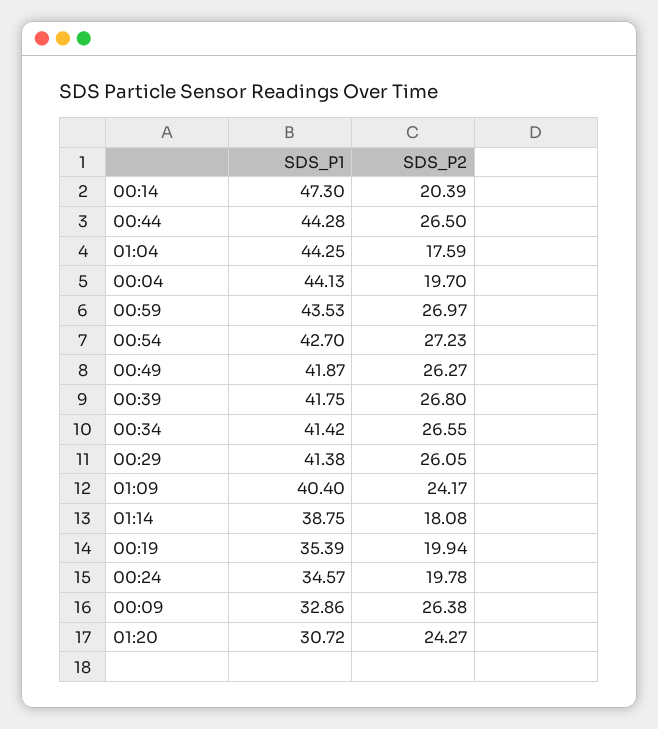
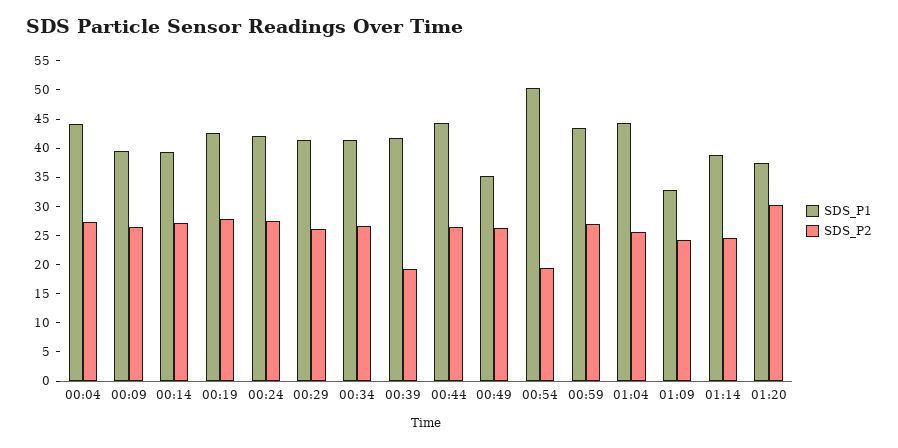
SDS_P1, 00:14: 47.3 -> 40
SDS_P2, 00:14: 20.39 -> 27.5
SDS_P2, 01:04: 17.59 -> 25
SDS_P2, 00:04: 19.7 -> 27.5
SDS_P1, 00:54: 42.7 -> 50
SDS_P2, 00:54: 27.23 -> 20
SDS_P1, 00:49: 41.87 -> 35
SDS_P2, 00:39: 26.8 -> 20
SDS_P1, 01:09: 40.4 -> 32.5
SDS_P2, 01:14: 18.08 -> 25
SDS_P1, 00:19: 35.39 -> 42.5
SDS_P2, 00:19: 19.94 -> 27.5
SDS_P1, 00:24: 34.57 -> 42.5
SDS_P2, 00:24: 19.78 -> 27.5
SDS_P1, 00:09: 32.86 -> 40
SDS_P1, 01:20: 30.72 -> 37.5
SDS_P2, 01:20: 24.27 -> 30

